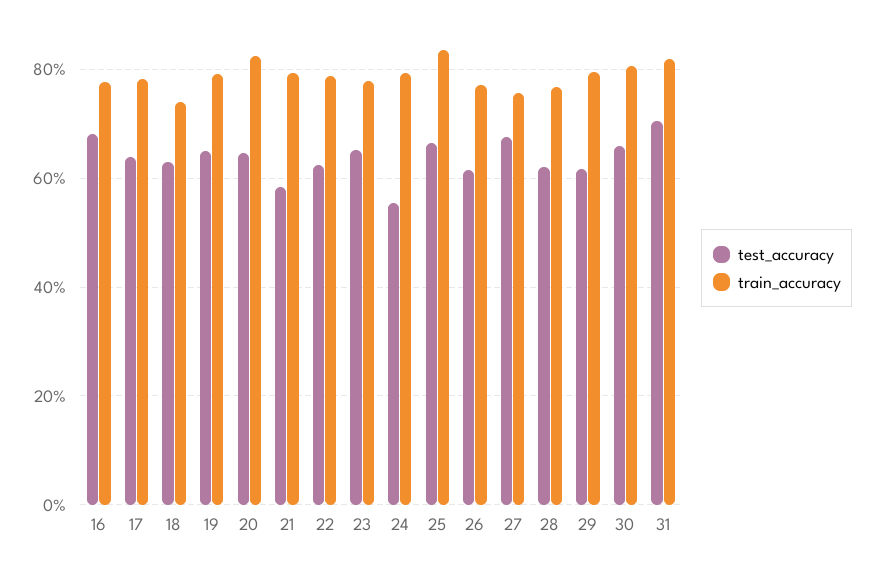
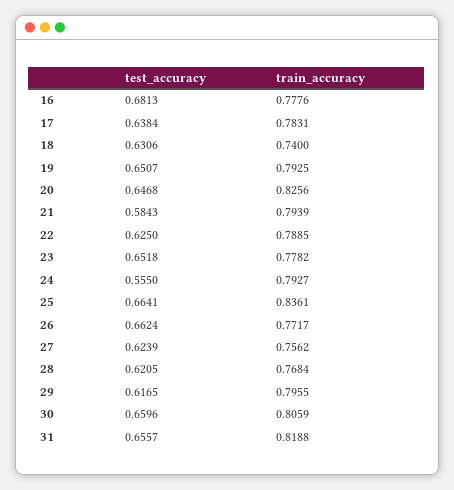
test_accuracy, 26: 0.62 -> 0.6624
test_accuracy, 27: 0.68 -> 0.6239
test_accuracy, 31: 0.7 -> 0.6557

